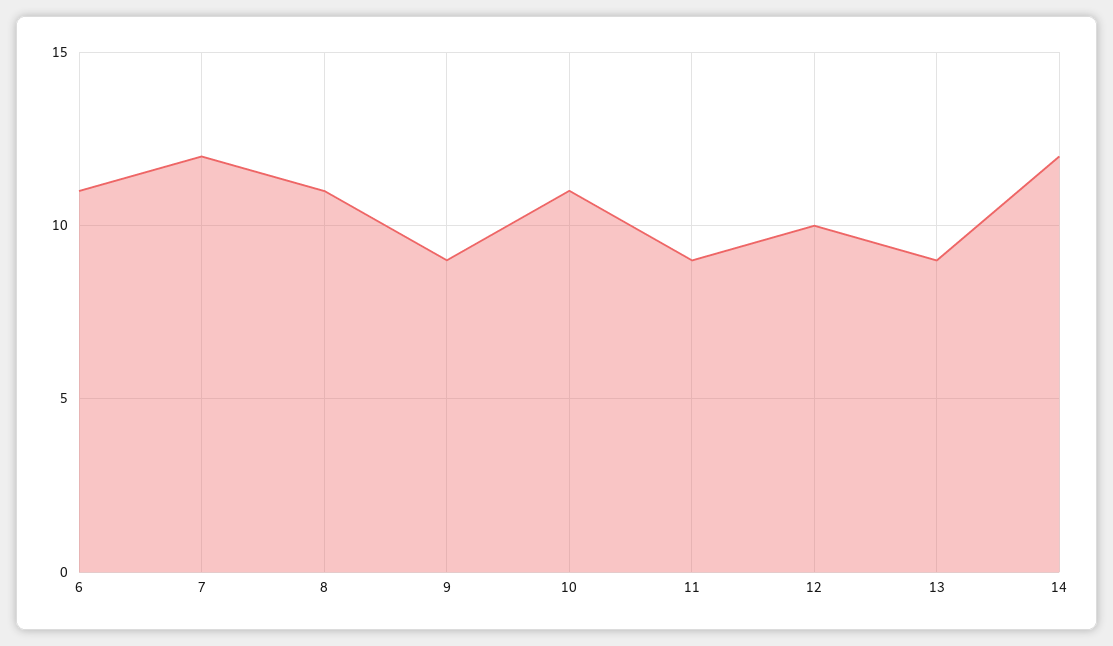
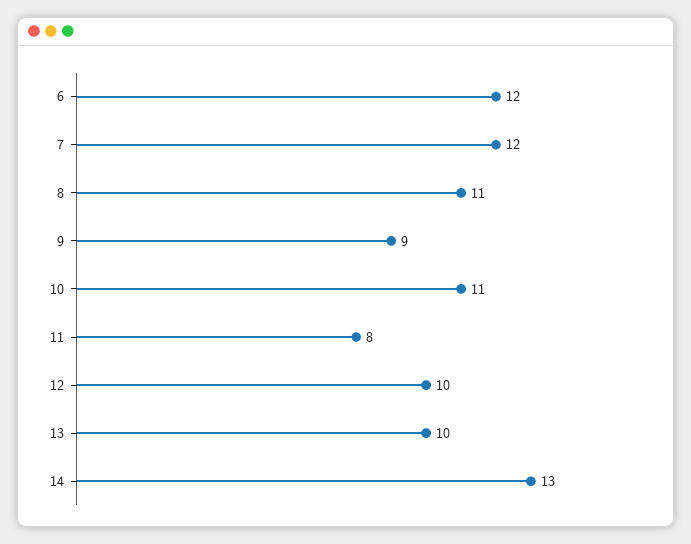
6: 11 -> 12
11: 9 -> 8
13: 9 -> 10
14: 12 -> 13

